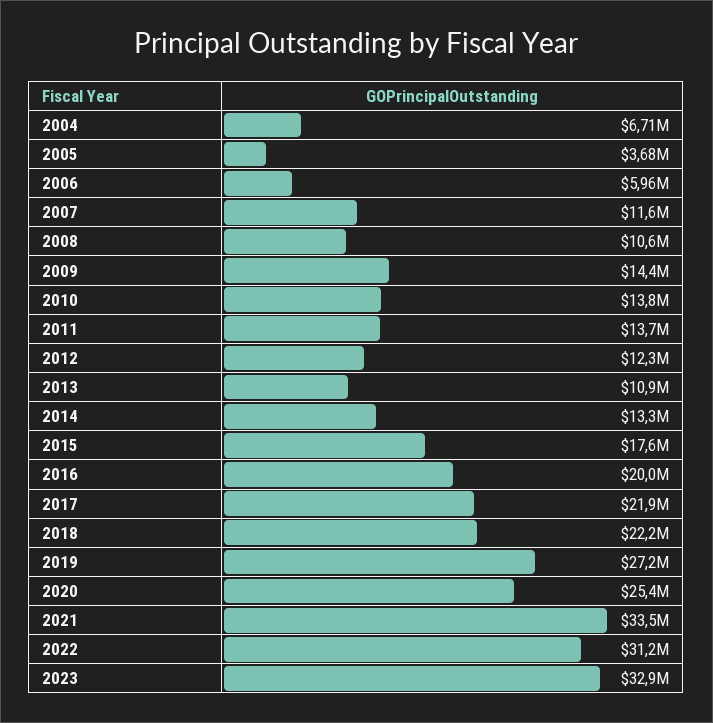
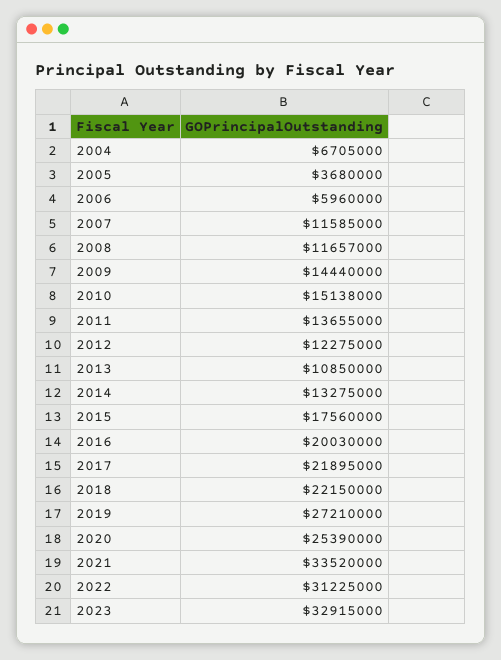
2008: 10600000 -> 11657000
2010: 13800000 -> 15138000

